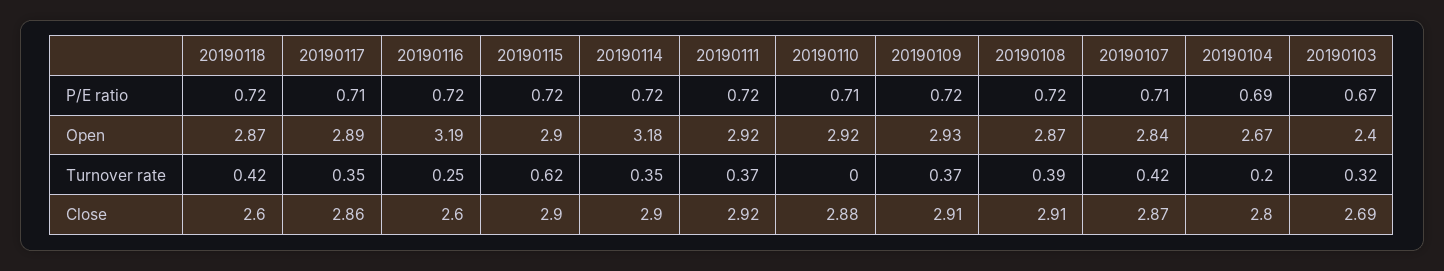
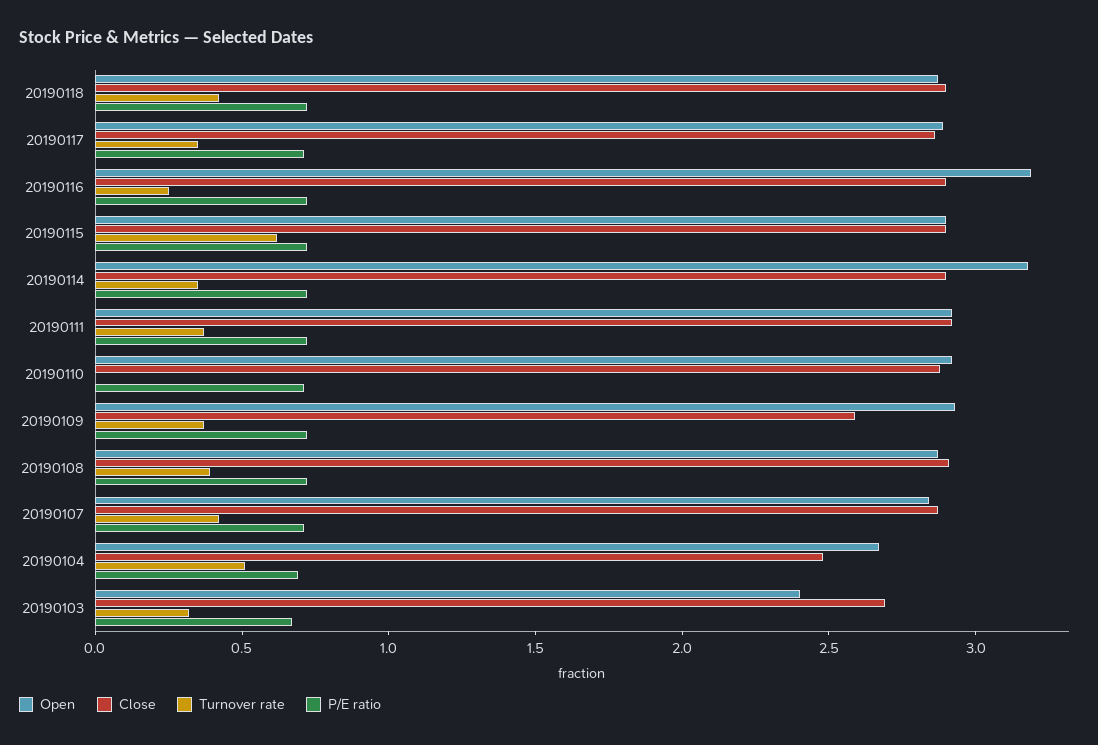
Turnover rate, 20190104: 0.2 -> 0.5
Close, 20190118: 2.6 -> 2.9
Close, 20190116: 2.6 -> 2.9
Close, 20190109: 2.91 -> 2.6
Close, 20190104: 2.8 -> 2.5

